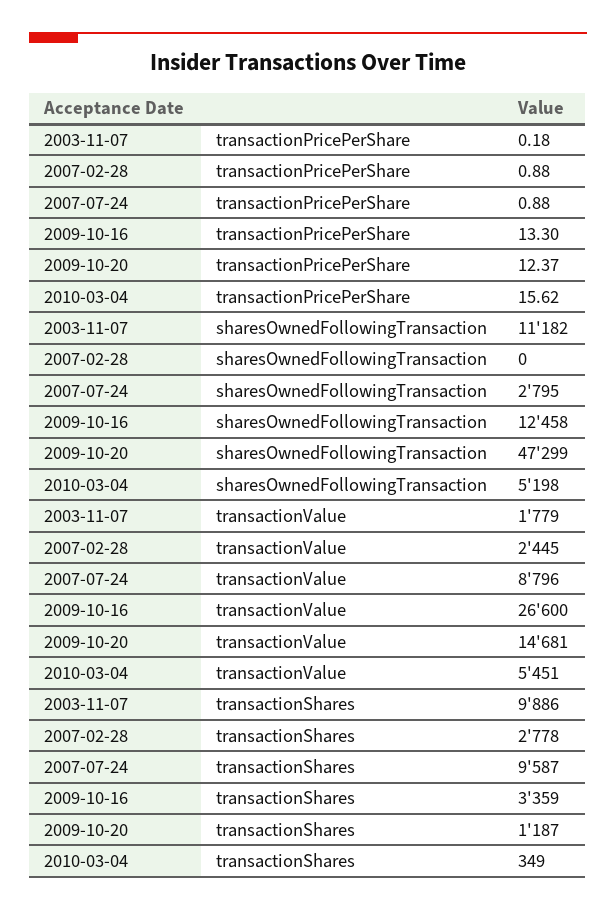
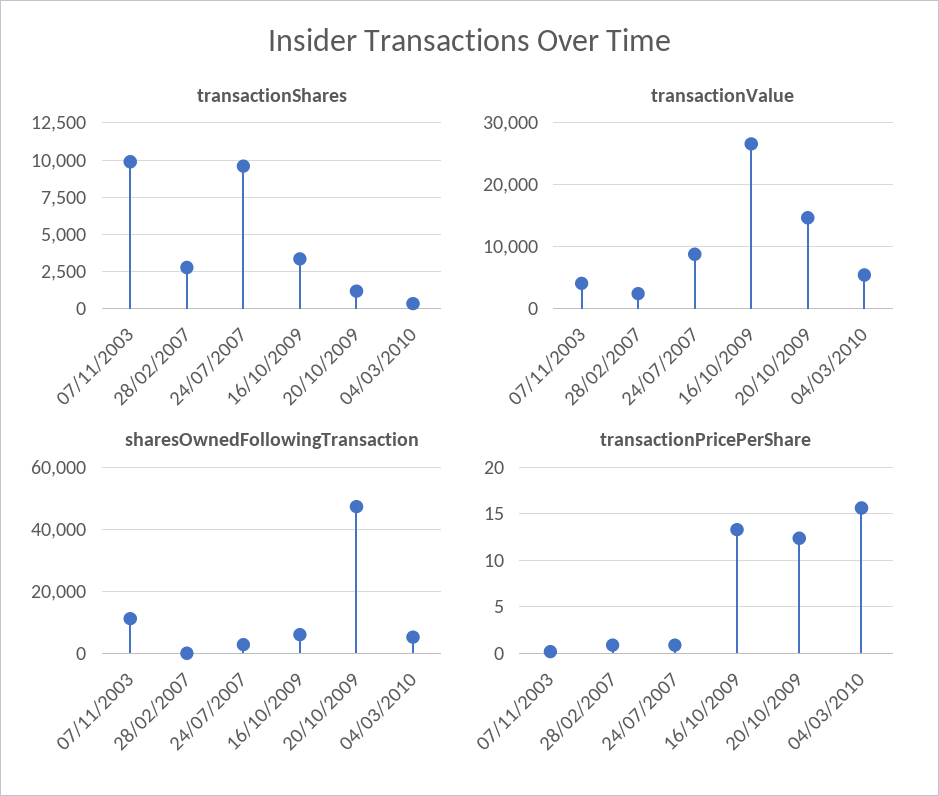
sharesOwnedFollowingTransaction, 2009-10-16: 12458 -> 6000
transactionValue, 2003-11-07: 1779 -> 4000

